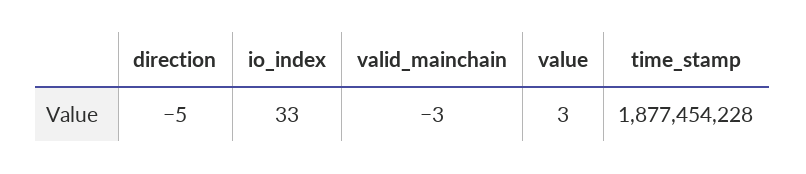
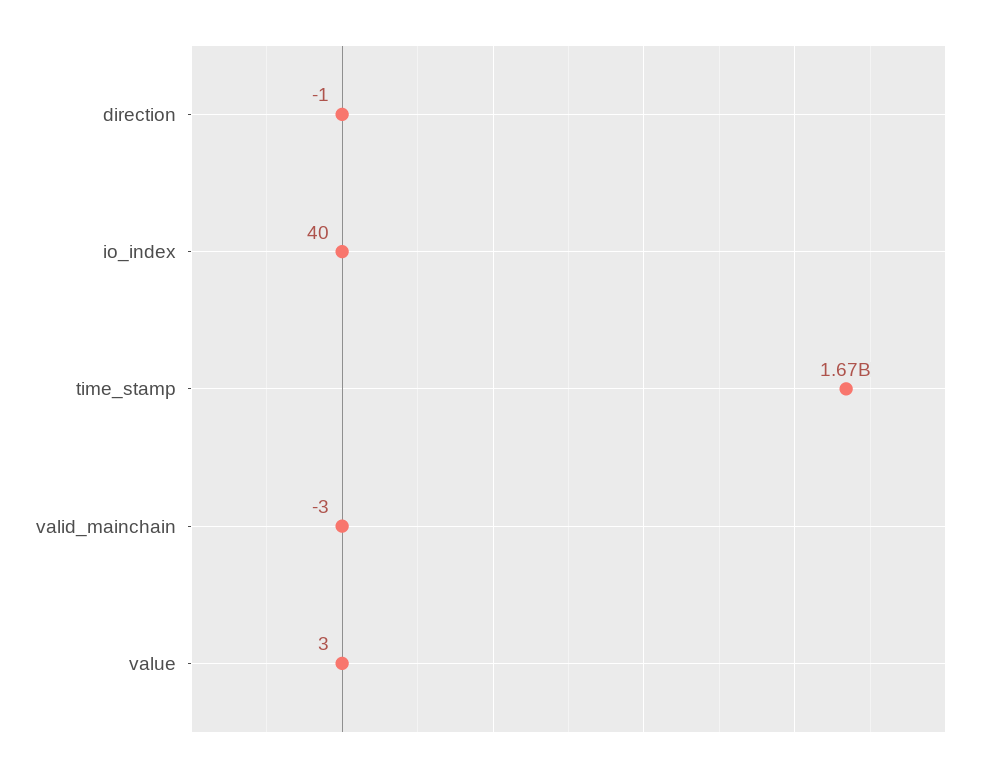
direction: -5 -> -1
io_index: 33 -> 40
time_stamp: 1877454228 -> 1670000000

